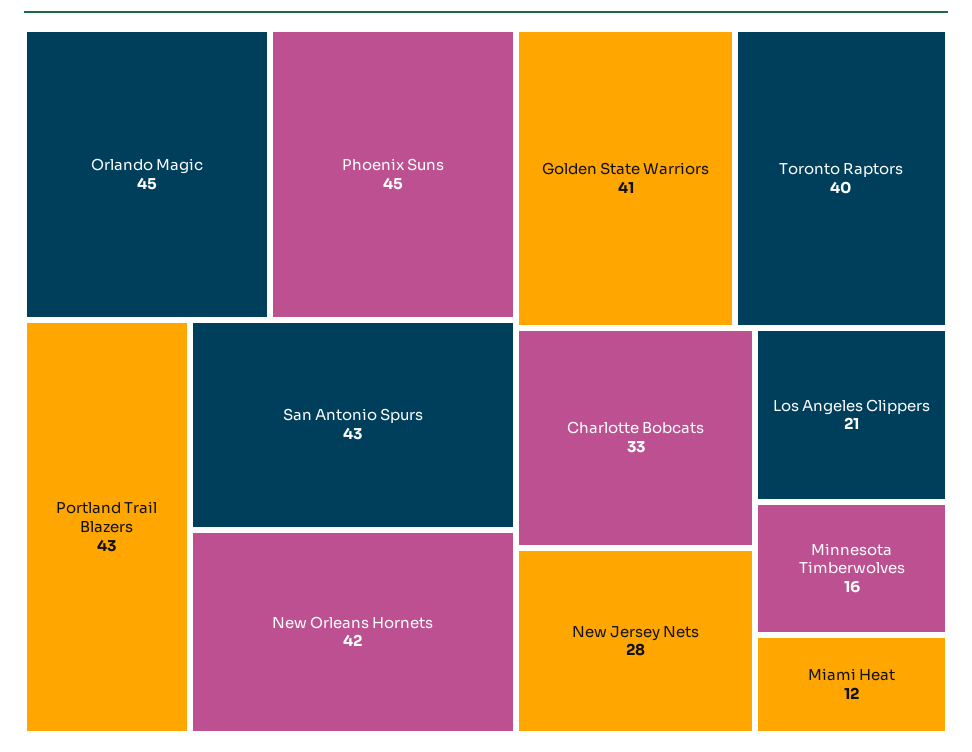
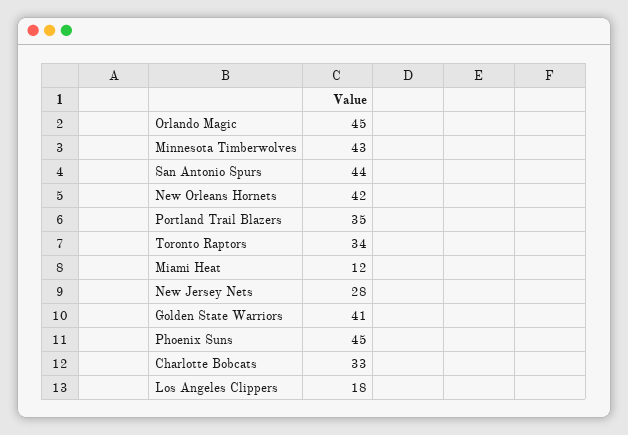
Portland Trail Blazers: 43 -> 35
San Antonio Spurs: 43 -> 44
Toronto Raptors: 40 -> 34
Los Angeles Clippers: 21 -> 18
Minnesota Timberwolves: 16 -> 43

